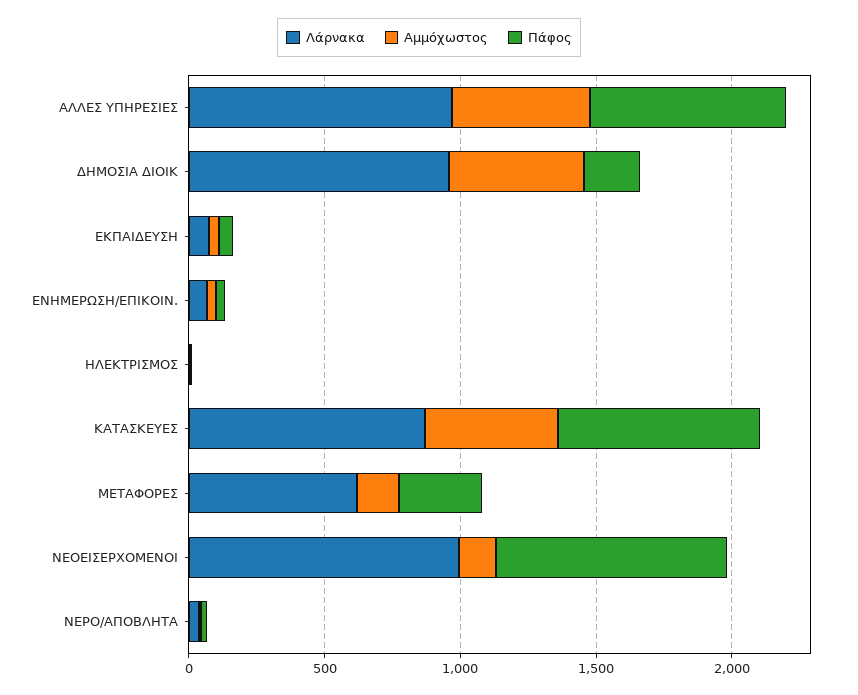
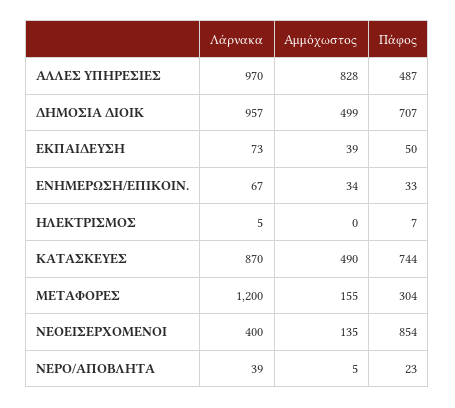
Αμμόχωστος, ΑΛΛΕΣ ΥΠΗΡΕΣΙΕΣ: 500 -> 828
Πάφος, ΑΛΛΕΣ ΥΠΗΡΕΣΙΕΣ: 700 -> 487
Πάφος, ΔΗΜΟΣΙΑ ΔΙΟΙΚ: 200 -> 707
Λάρνακα, ΜΕΤΑΦΟΡΕΣ: 600 -> 1200
Λάρνακα, ΝΕΟΕΙΣΕΡΧΟΜΕΝΟΙ: 1000 -> 400

